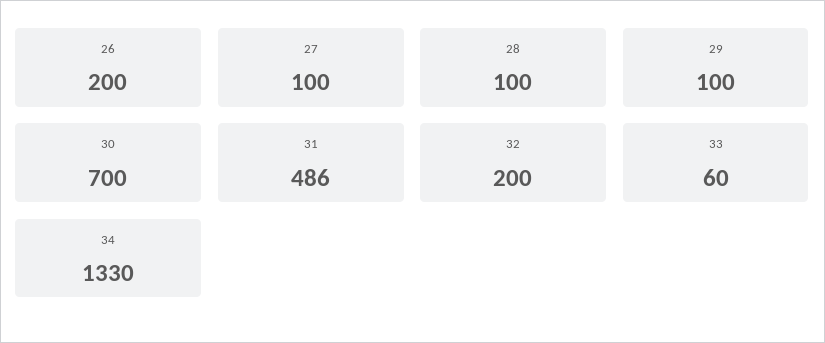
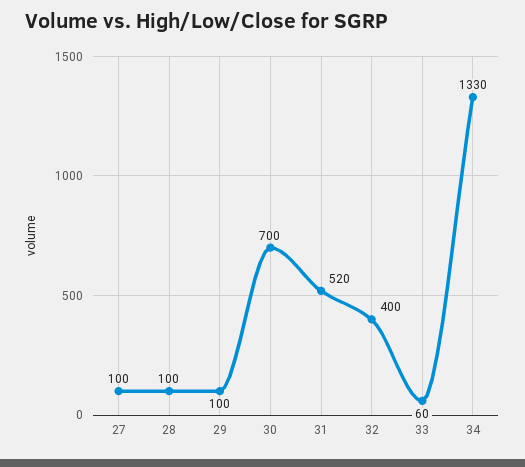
26: 200 -> none
31: 486 -> 520
32: 200 -> 400

